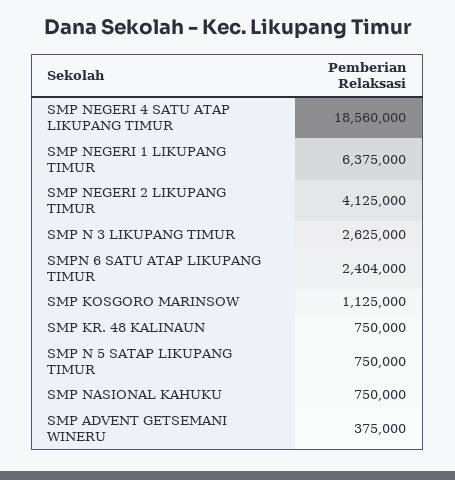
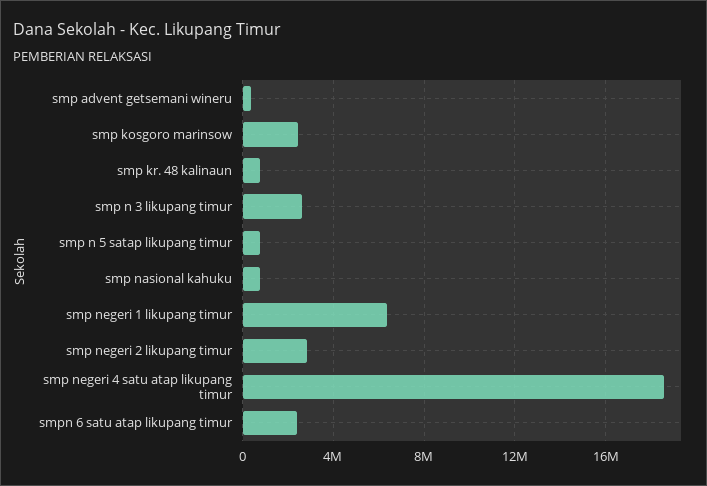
SMP NEGERI 2 LIKUPANG TIMUR: 4125000 -> 3000000
SMP KOSGORO MARINSOW: 1125000 -> 2500000

